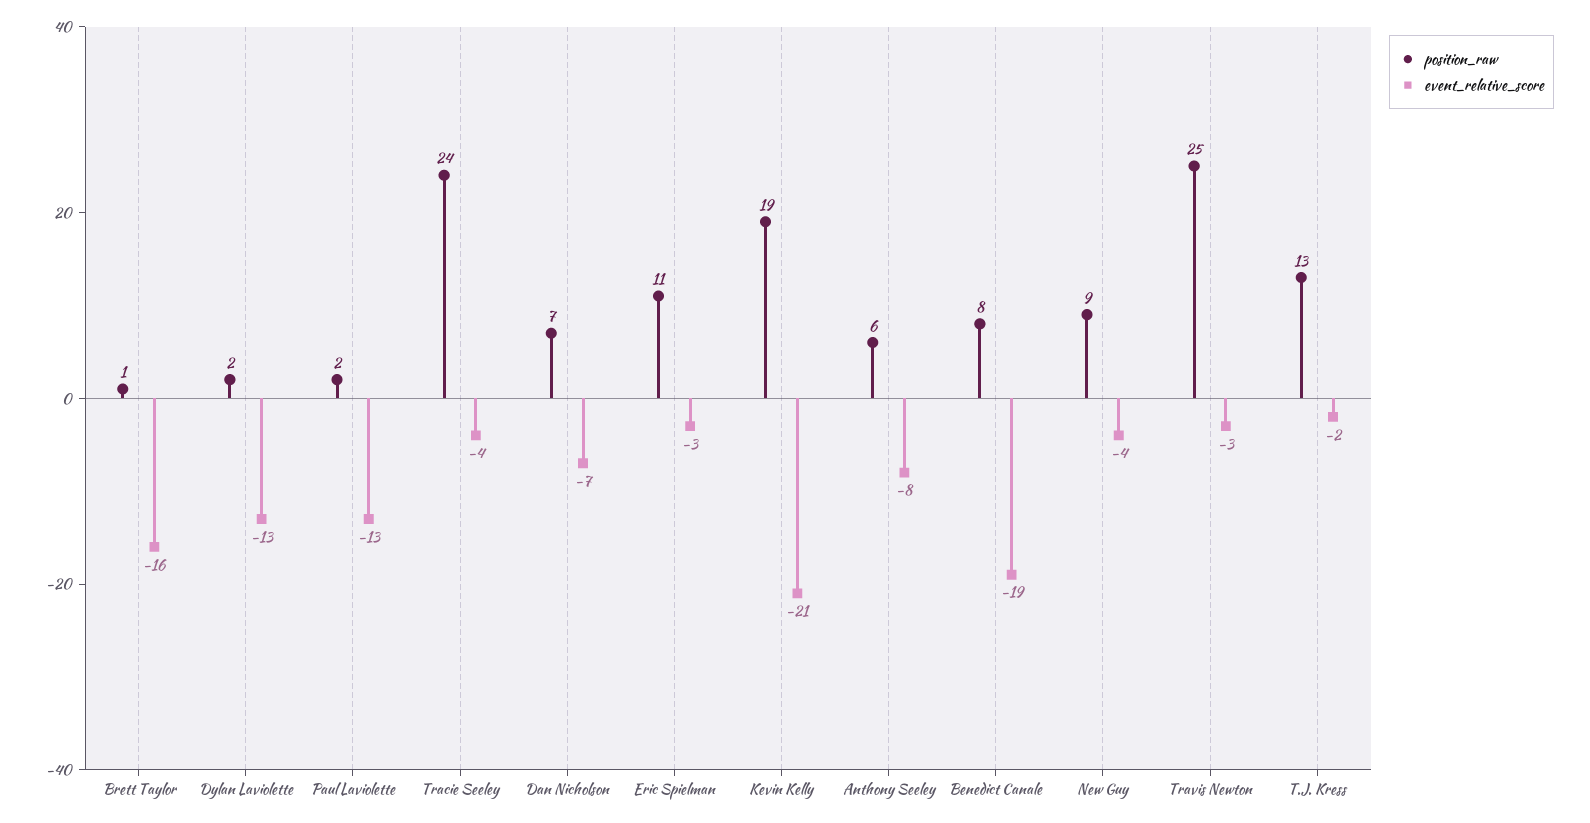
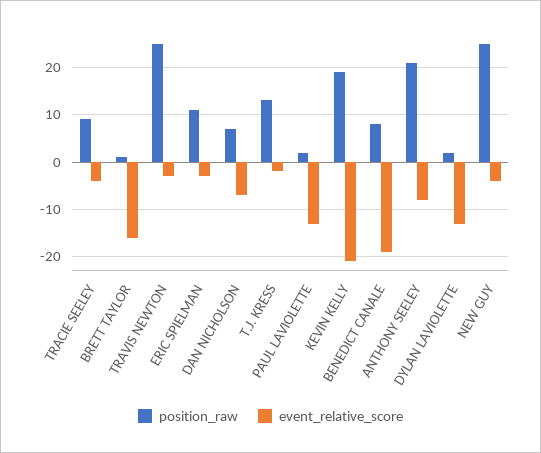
position_raw, Tracie Seeley: 24 -> 10
position_raw, Anthony Seeley: 6 -> 20
position_raw, New Guy: 9 -> 25

